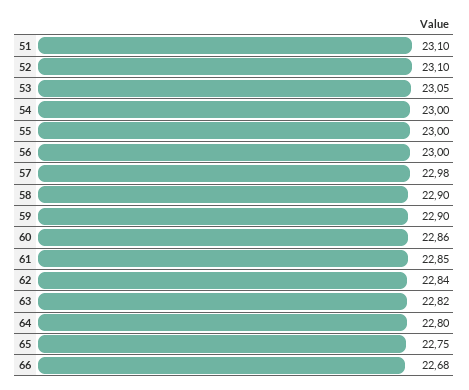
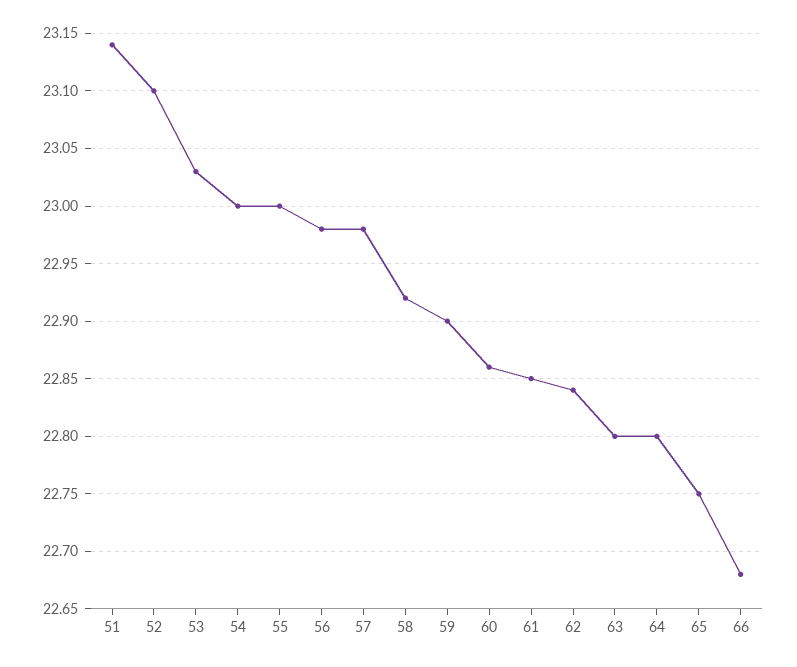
51: 23.1 -> 23.14
53: 23.05 -> 23.03
56: 23 -> 22.98
58: 22.9 -> 22.92
63: 22.82 -> 22.8

